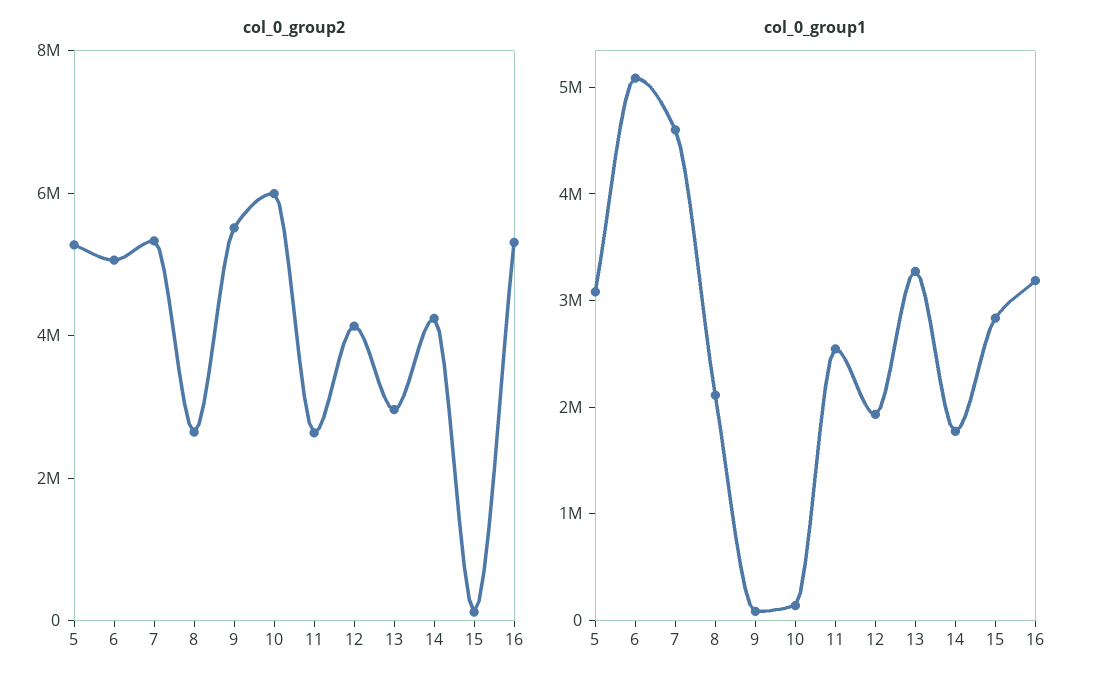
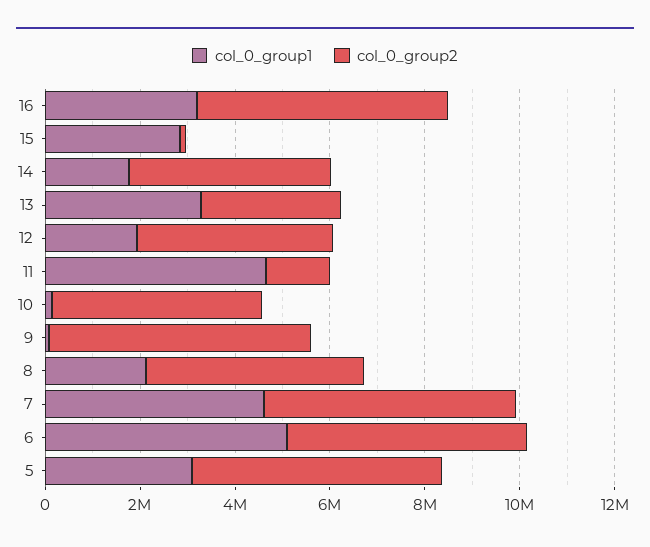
col_0_group2, 8: 2500000 -> 4500000
col_0_group2, 10: 6000000 -> 4500000
col_0_group2, 11: 2500000 -> 1500000
col_0_group1, 11: 2600000 -> 4500000

